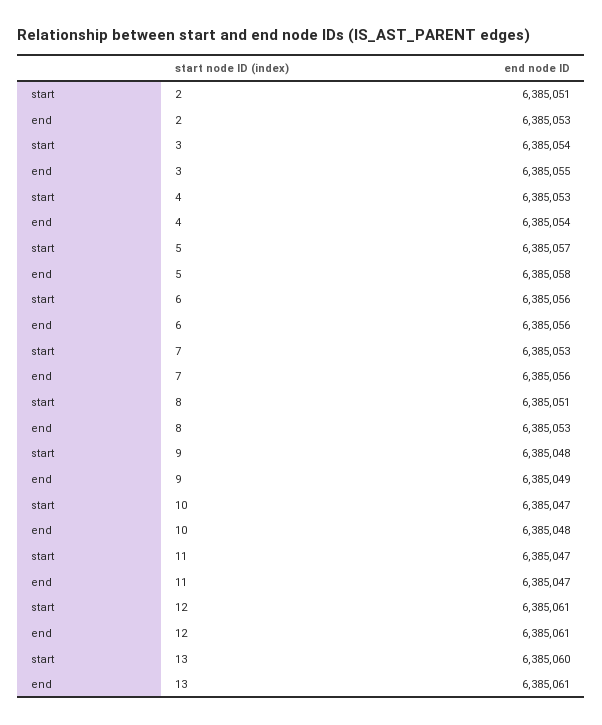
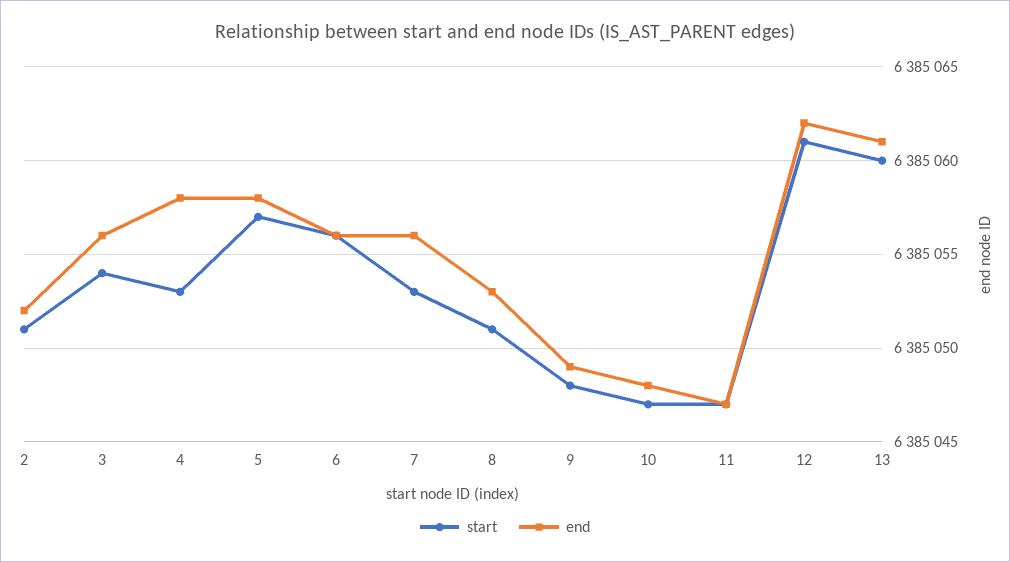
end, 2: 6385053 -> 6385052
end, 3: 6385055 -> 6385056
end, 4: 6385054 -> 6385058
end, 12: 6385061 -> 6385062

